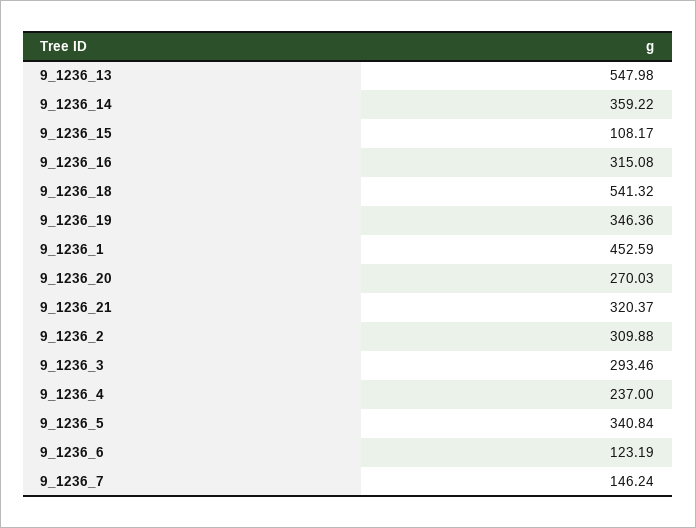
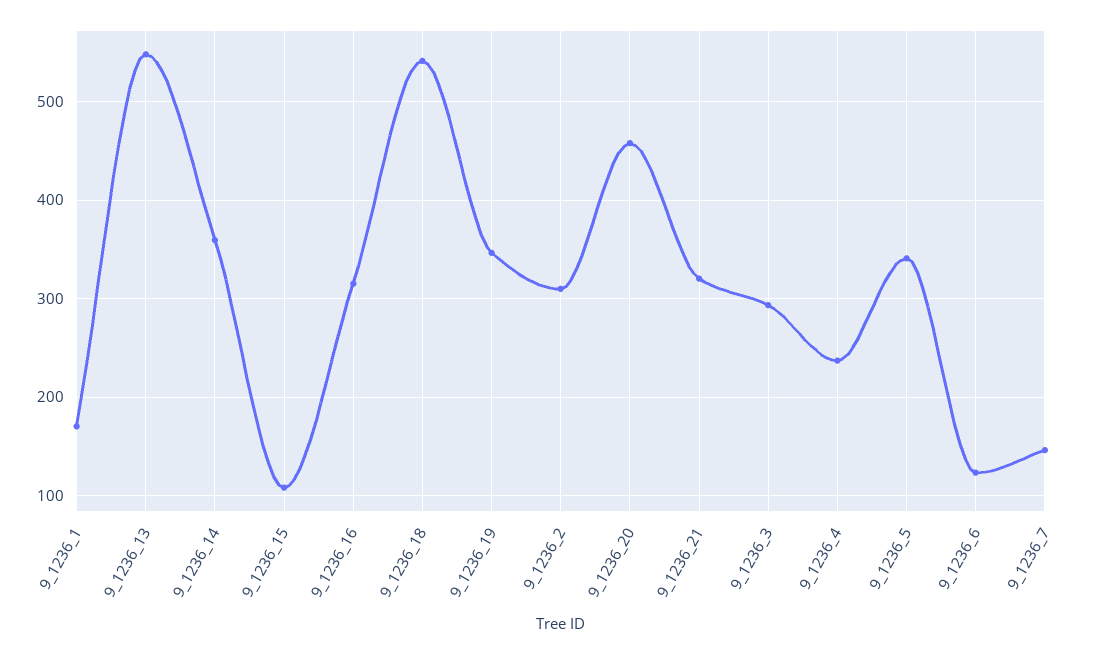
9_1236_1: 452.59 -> 170
9_1236_20: 270.03 -> 460

